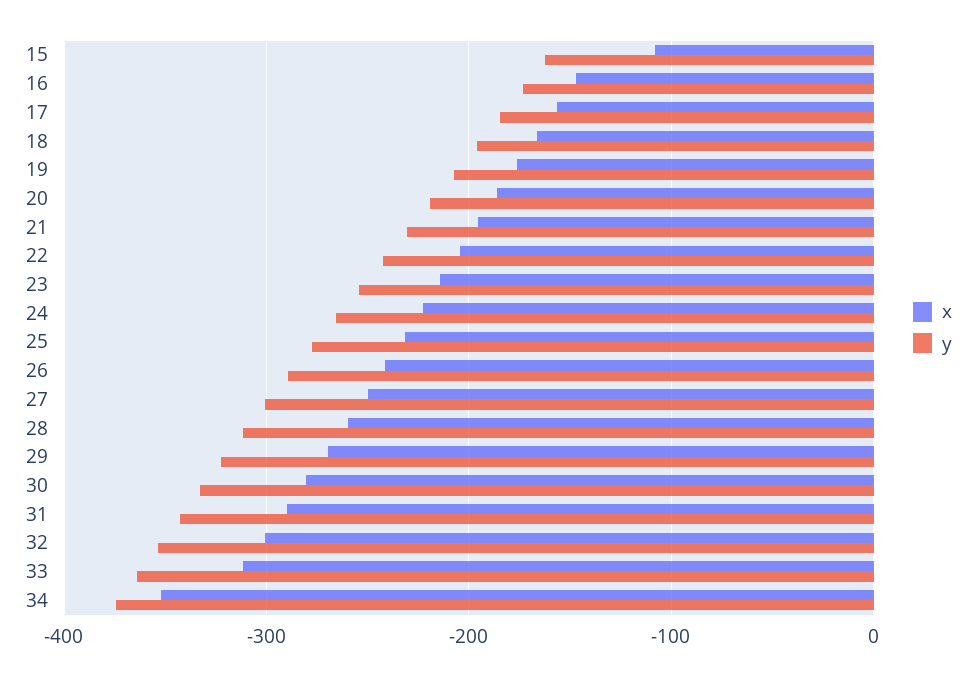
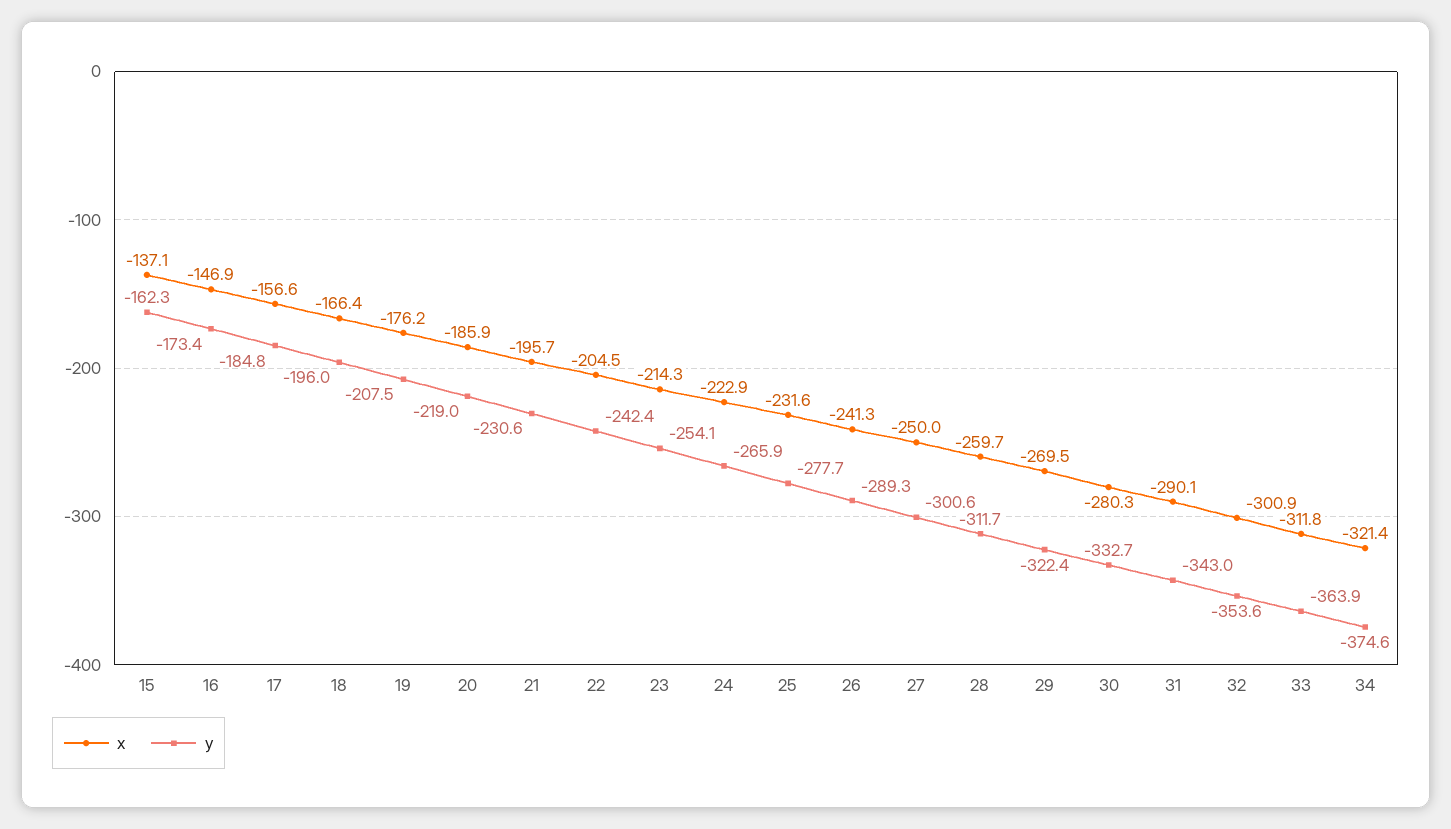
x, 15: -110 -> -137.1
x, 34: -350 -> -321.4

